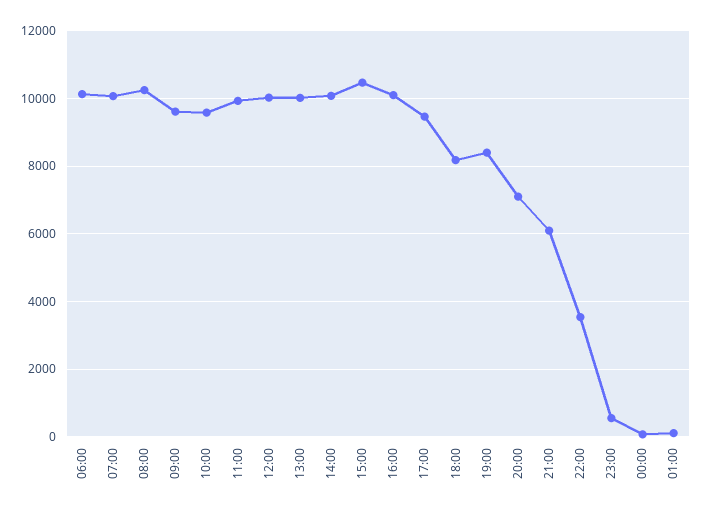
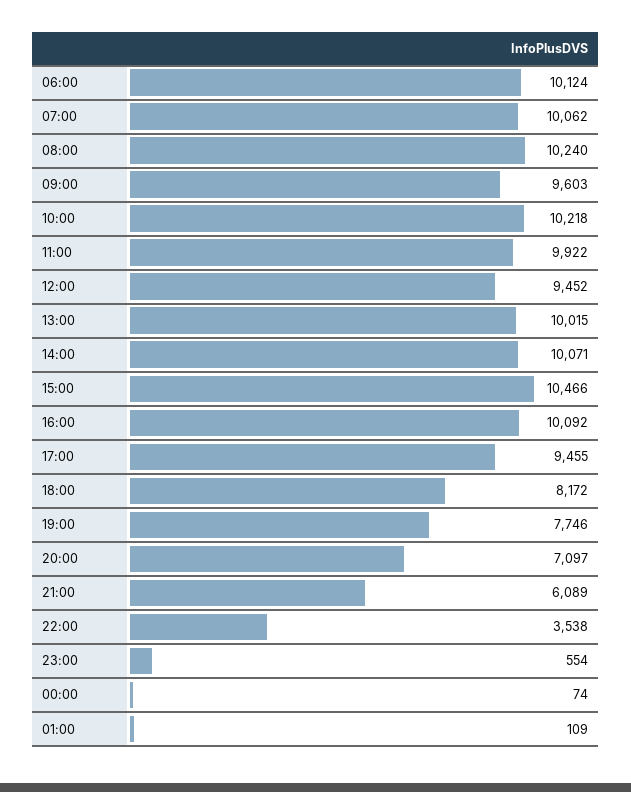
10:00: 9600 -> 10218
12:00: 10000 -> 9452
19:00: 8400 -> 7746

